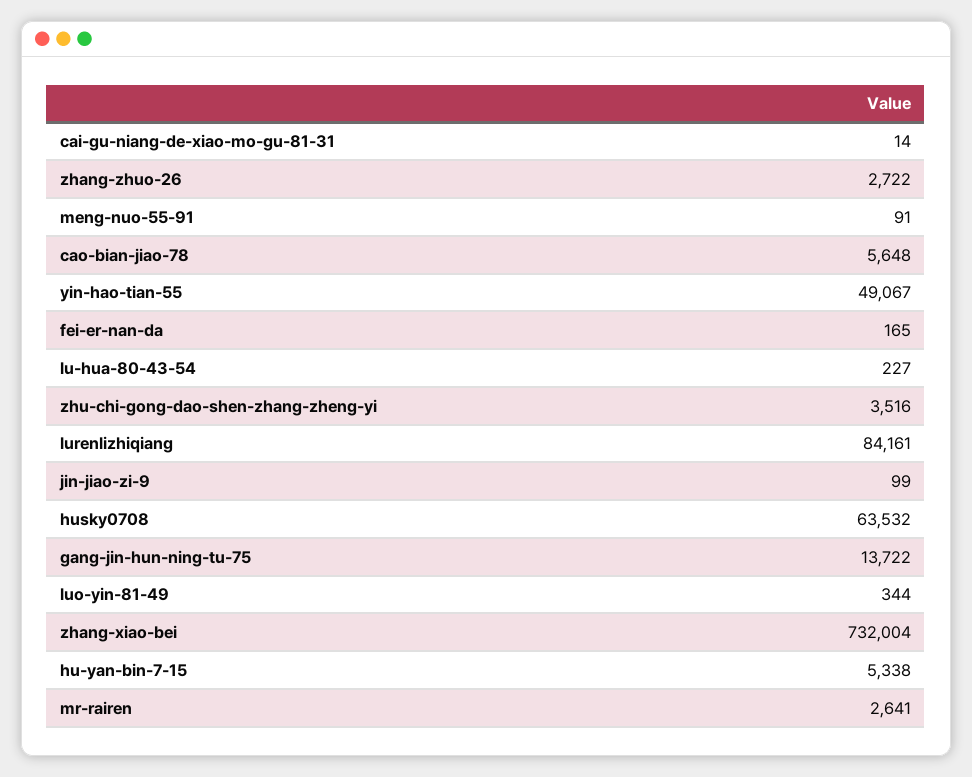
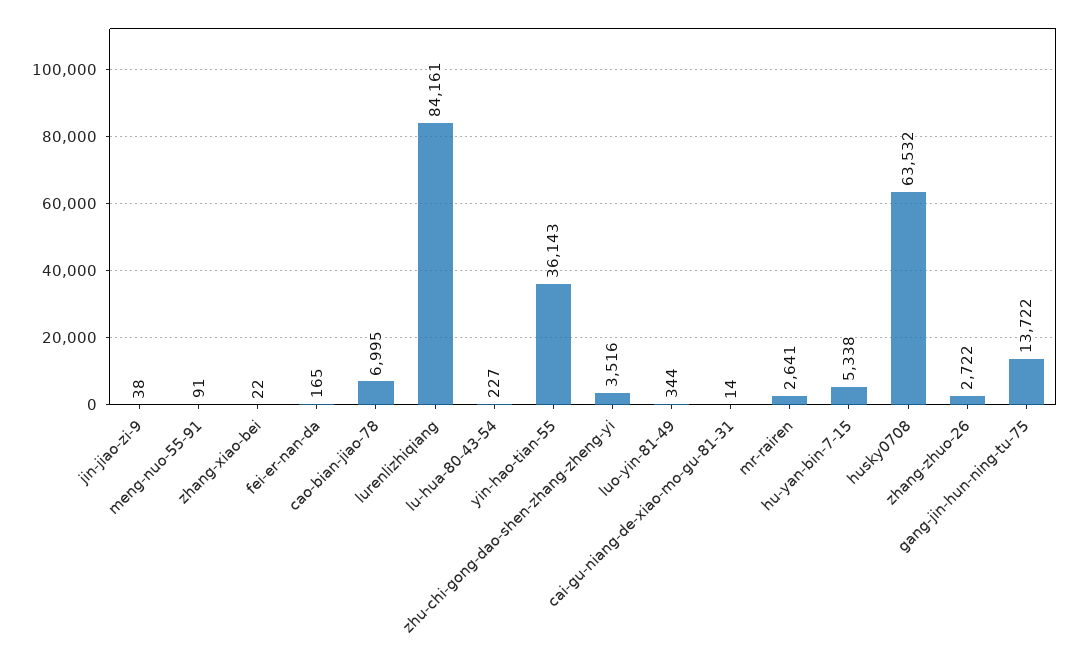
cao-bian-jiao-78: 5648 -> 6995
yin-hao-tian-55: 49067 -> 36143
jin-jiao-zi-9: 99 -> 38
zhang-xiao-bei: 732004 -> 22

